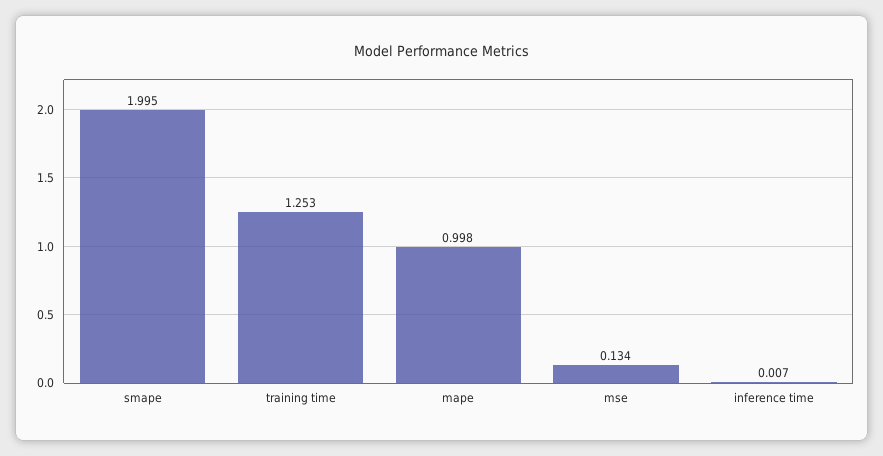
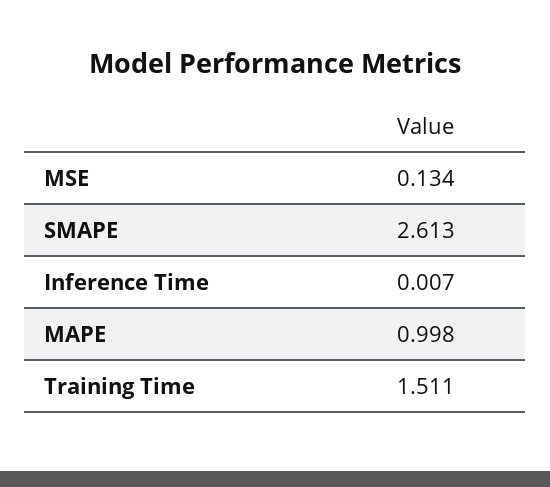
smape: 1.995 -> 2.613
training time: 1.253 -> 1.511

